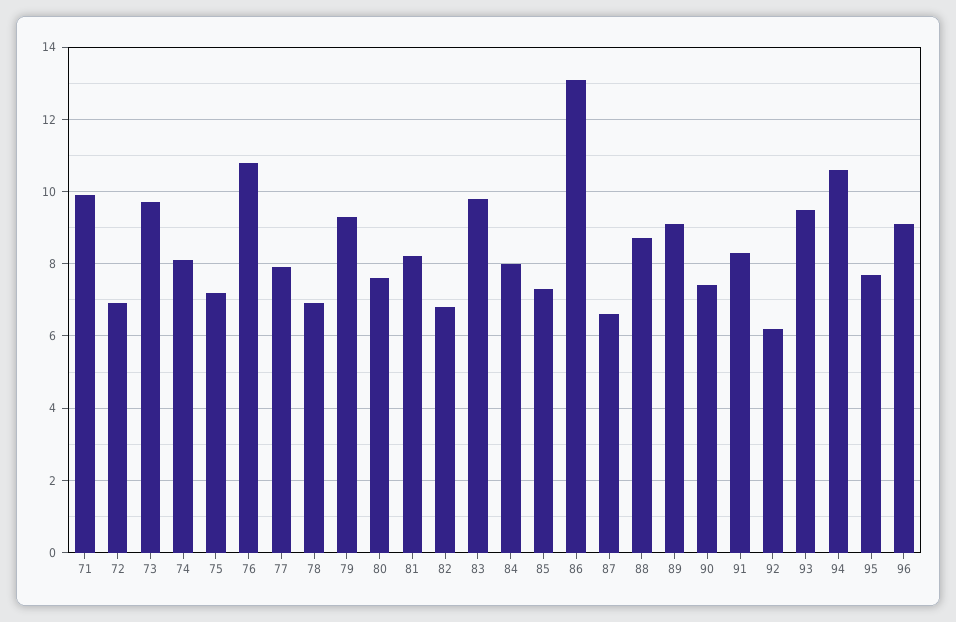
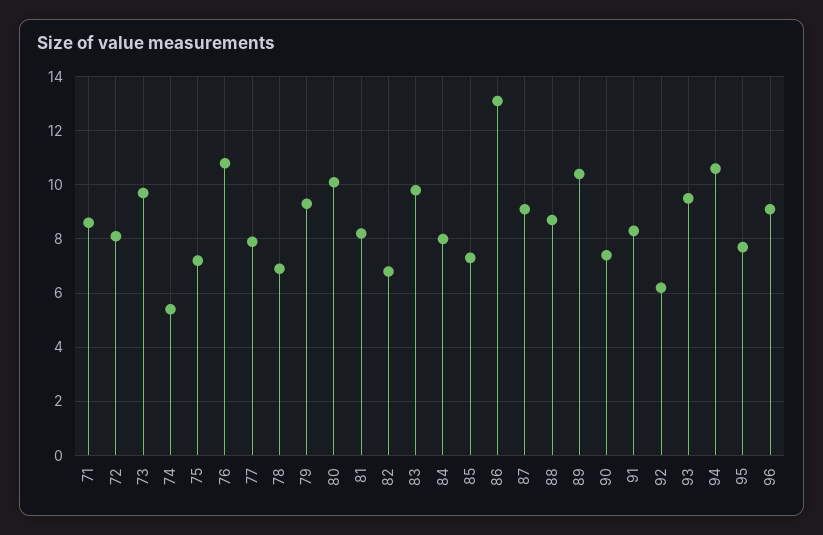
71: 10 -> 8.5
72: 7 -> 8
74: 8 -> 5.5
80: 7.5 -> 10
87: 6.5 -> 9
89: 9 -> 10.5

